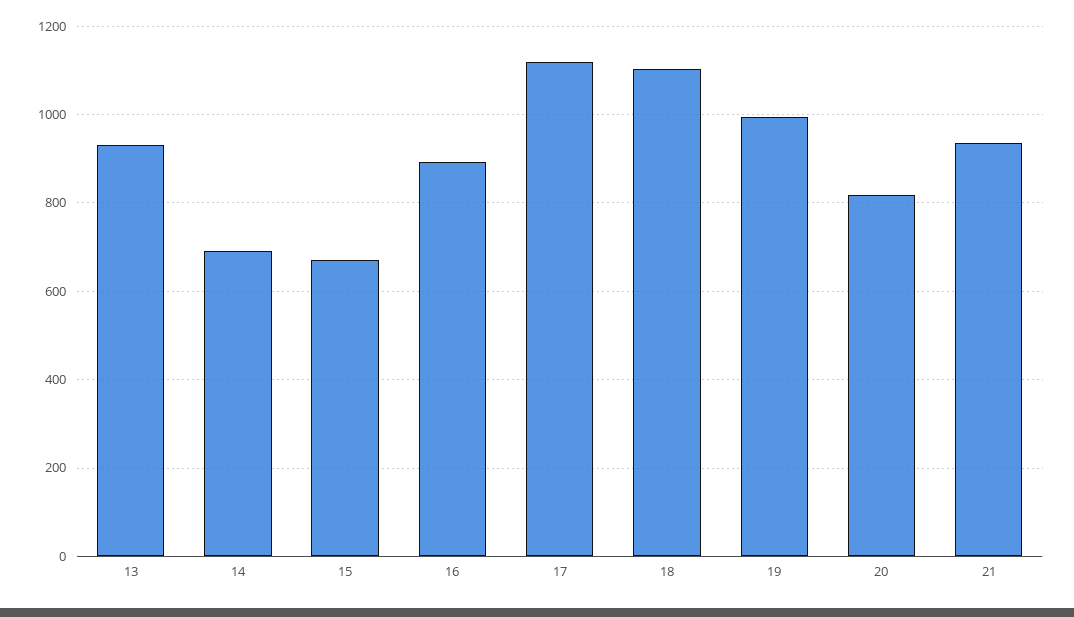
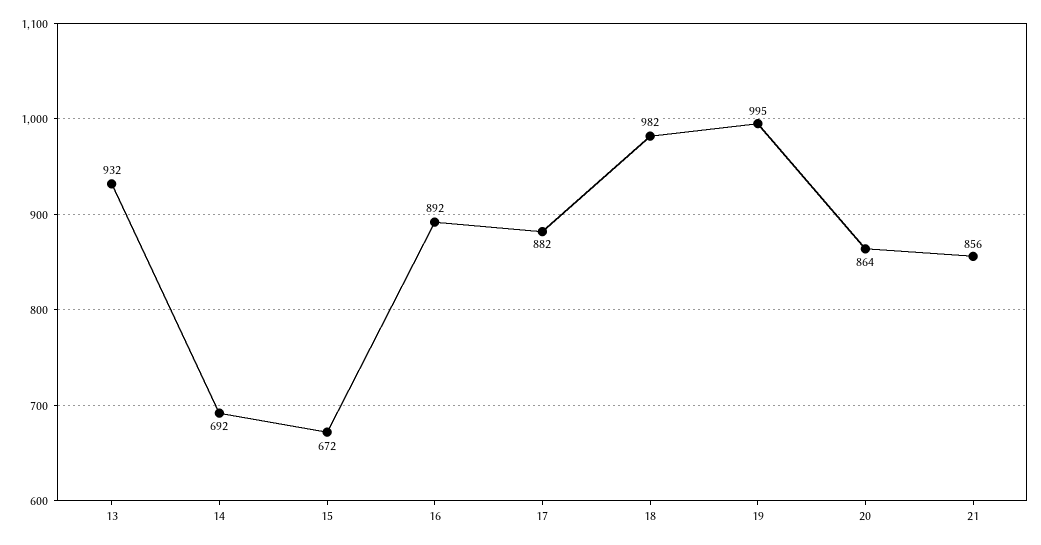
17: 1120 -> 882
18: 1100 -> 982
20: 820 -> 864
21: 940 -> 856

